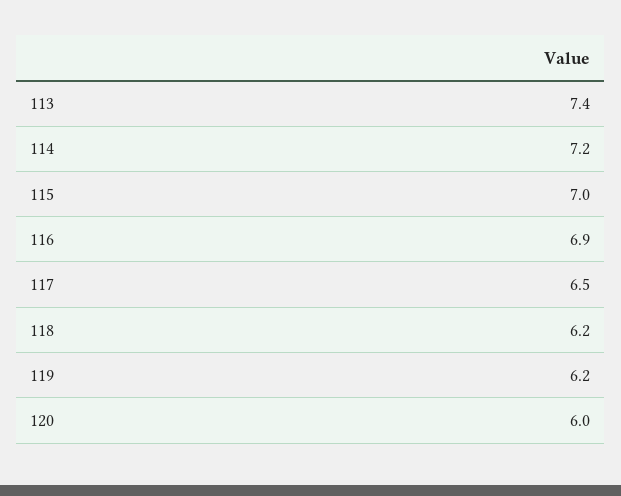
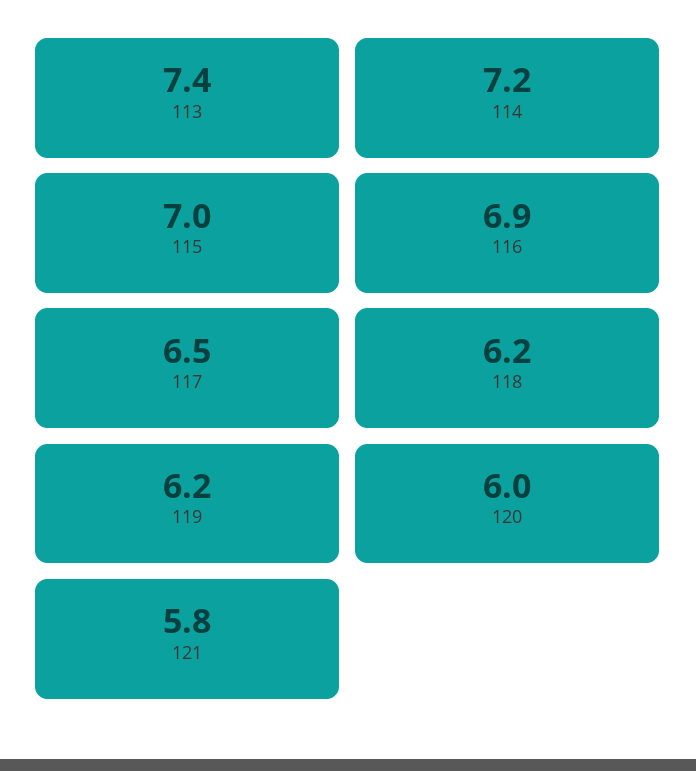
121: none -> 5.8

